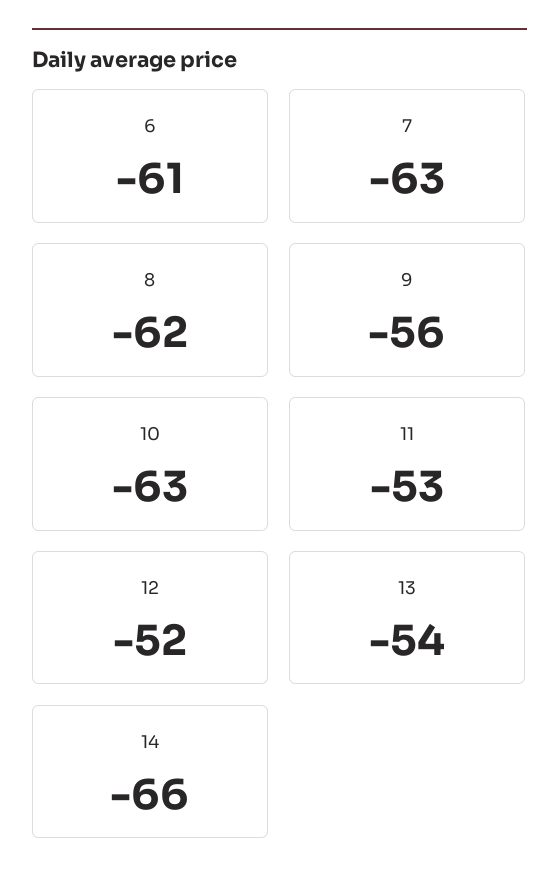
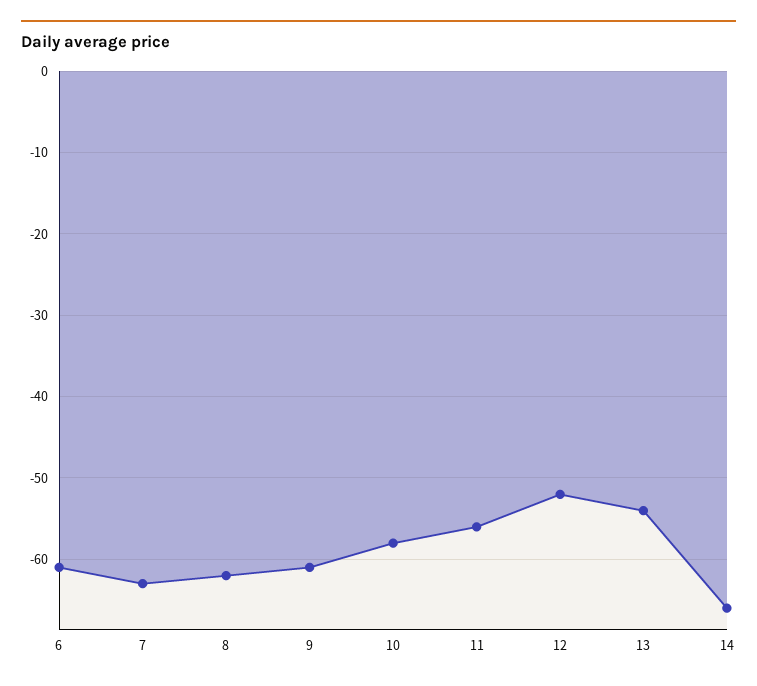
9: -56 -> -61
10: -63 -> -58
11: -53 -> -56

